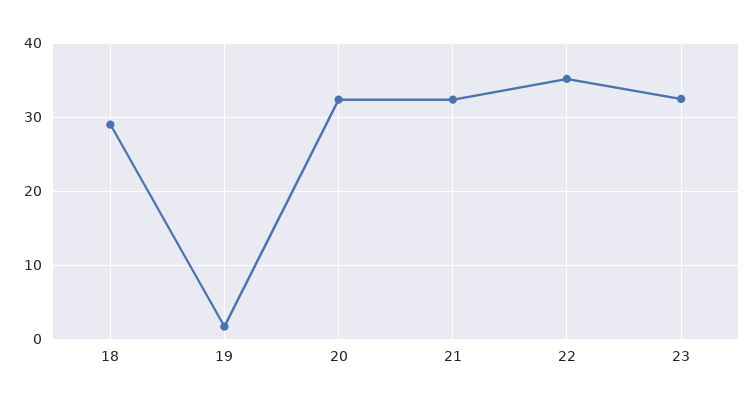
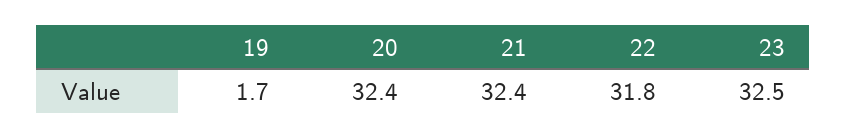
18: 29 -> none
22: 35 -> 31.8

